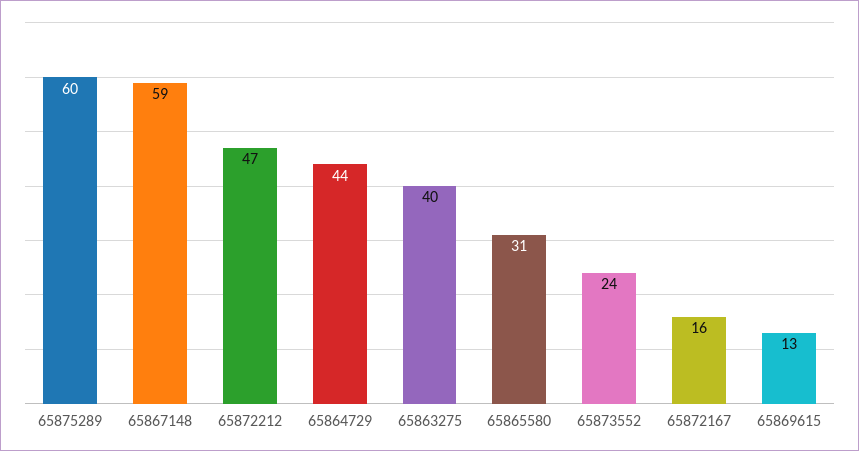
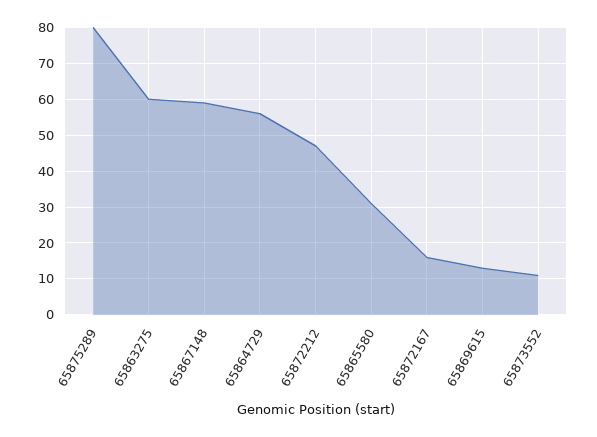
65875289: 60 -> 80
65864729: 44 -> 55
65863275: 40 -> 60
65873552: 24 -> 10

